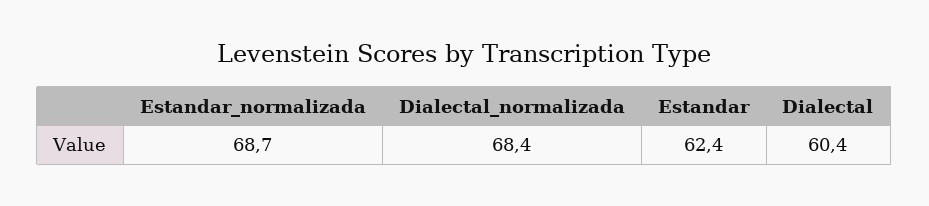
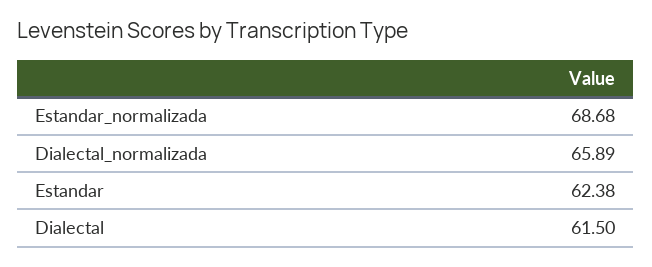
Dialectal_normalizada: 68.4 -> 65.89
Dialectal: 60.4 -> 61.5

